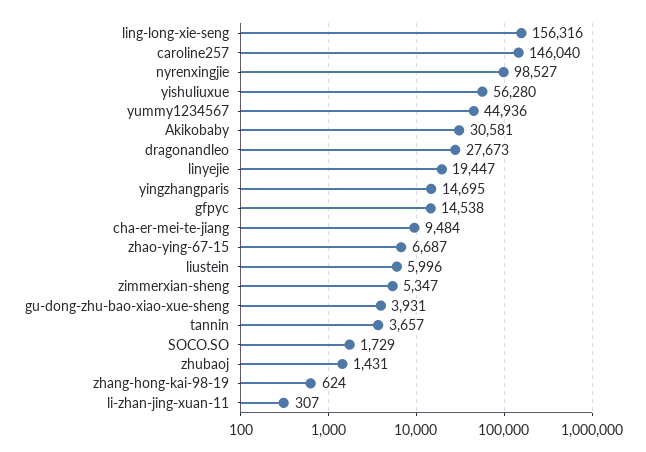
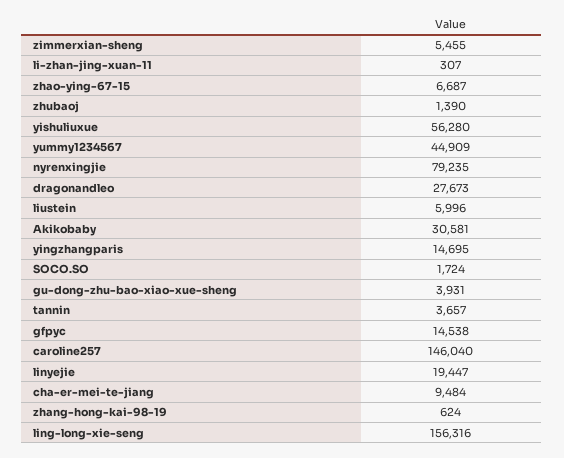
nyrenxingjie: 98527 -> 79235
yummy1234567: 44936 -> 44909
zimmerxian-sheng: 5347 -> 5455
SOCO.SO: 1729 -> 1724
zhubaoj: 1431 -> 1390

